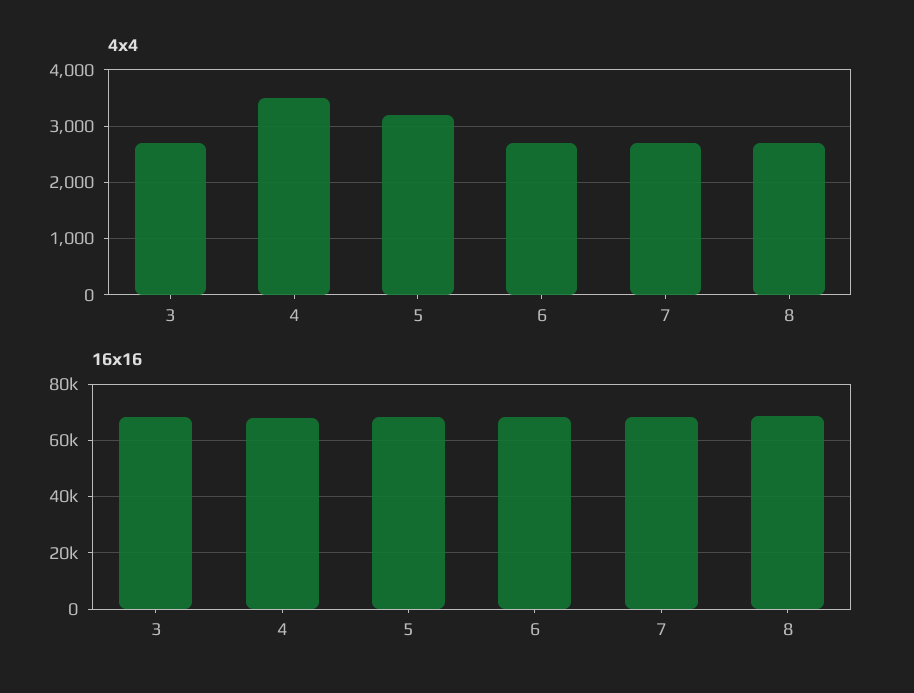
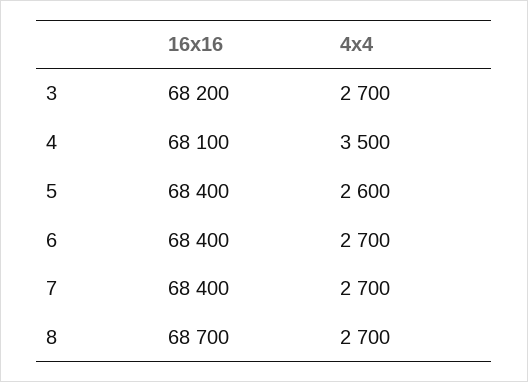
4x4, 5: 3200 -> 2600

